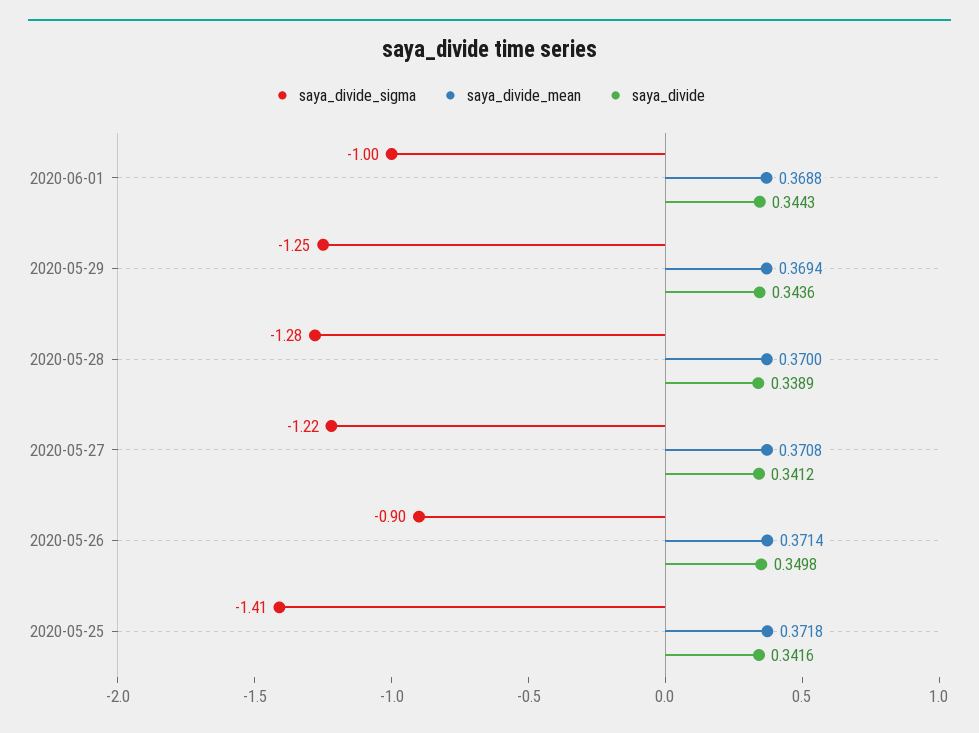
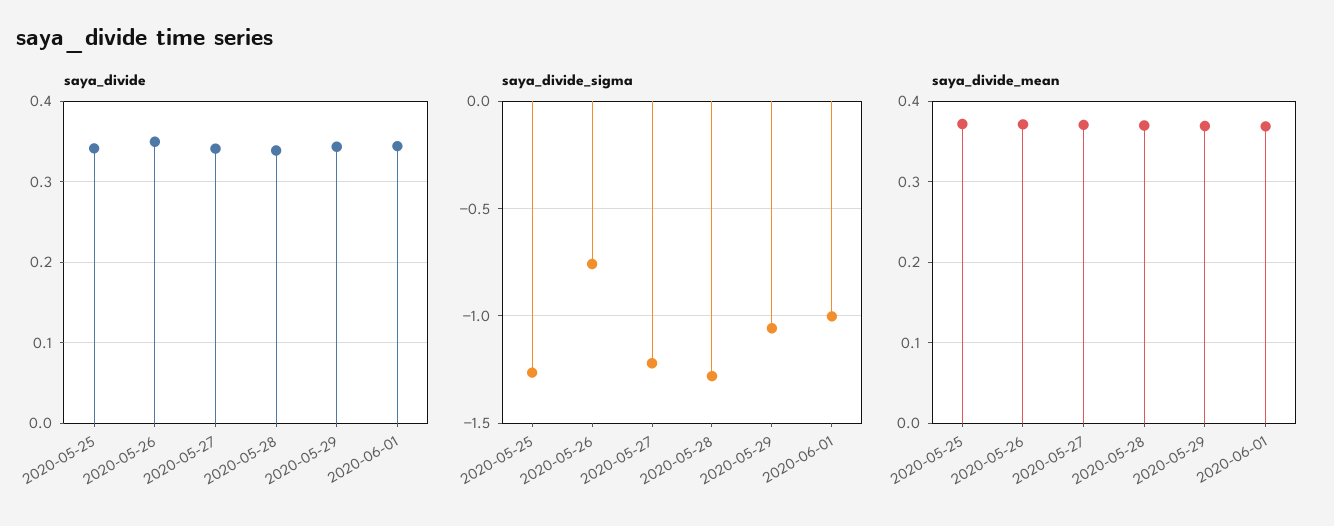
saya_divide_sigma, 2020-05-29: -1.25 -> -1.05
saya_divide_sigma, 2020-05-26: -0.9 -> -0.75
saya_divide_sigma, 2020-05-25: -1.41 -> -1.25

